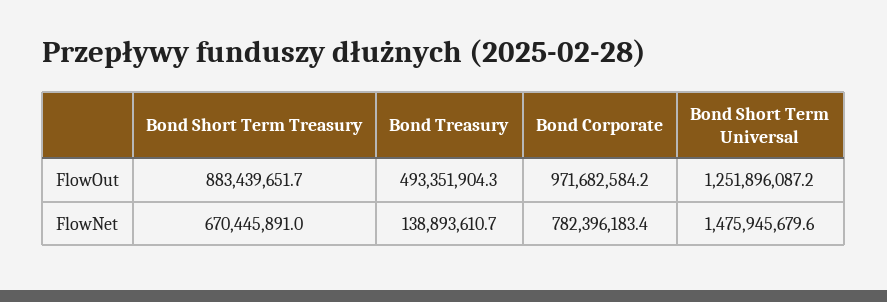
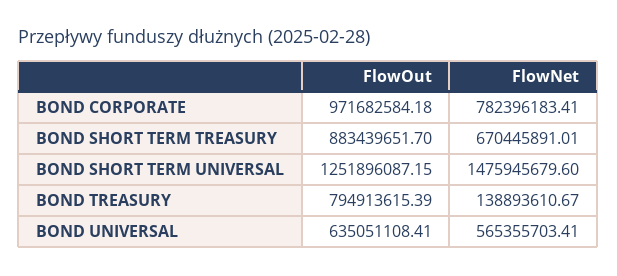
Bond Treasury, FlowOut: 493351904.3 -> 794913615.39
BOND UNIVERSAL, FlowOut: none -> 635051108.41
BOND UNIVERSAL, FlowNet: none -> 565355703.41

